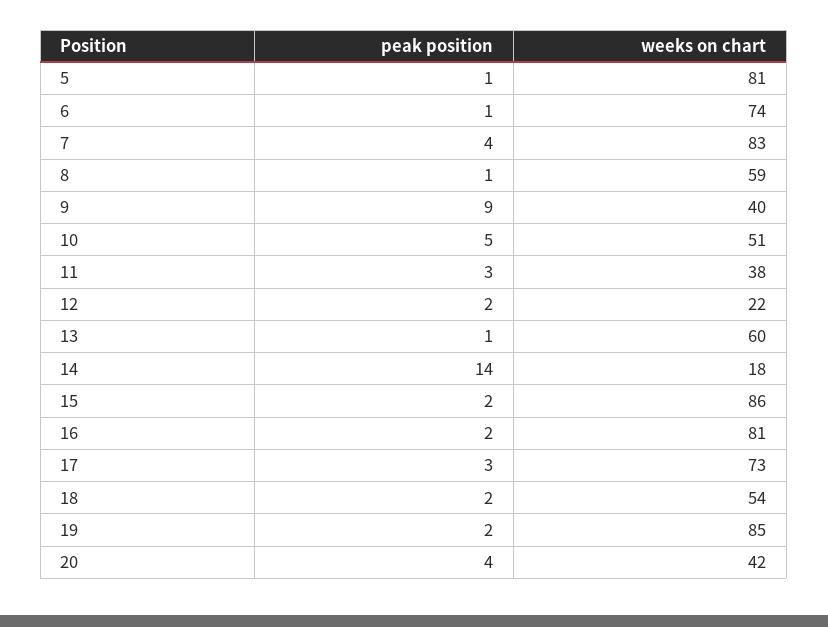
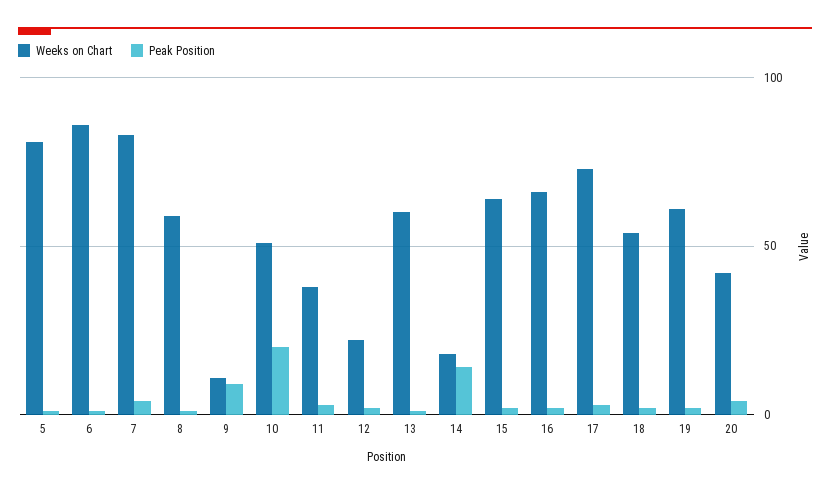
weeks on chart, 6: 74 -> 85
weeks on chart, 9: 40 -> 10
peak position, 10: 5 -> 20
weeks on chart, 15: 86 -> 65
weeks on chart, 16: 81 -> 65
weeks on chart, 19: 85 -> 60

